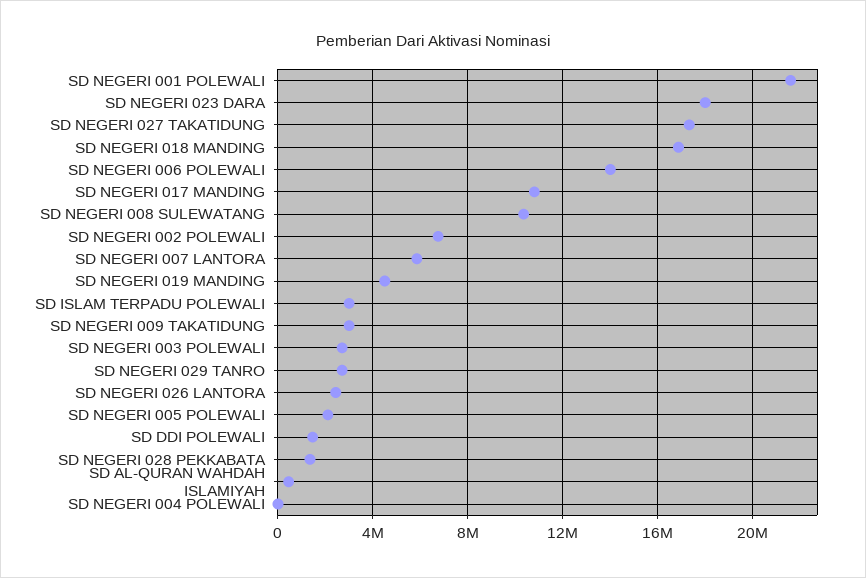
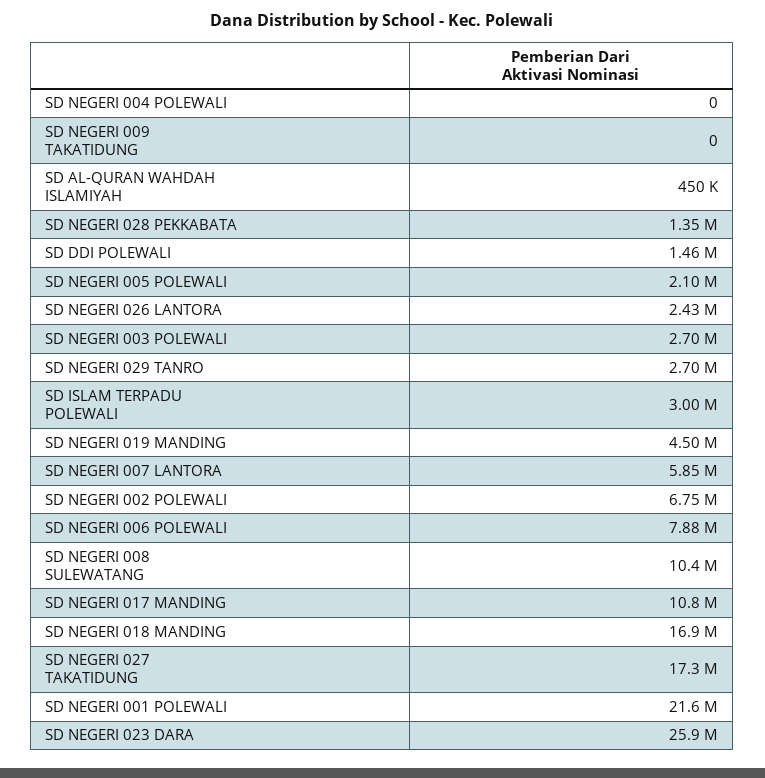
SD NEGERI 023 DARA: 18000000 -> 25900000
SD NEGERI 006 POLEWALI: 14000000 -> 7880000
SD NEGERI 009 TAKATIDUNG: 3000000 -> 0

